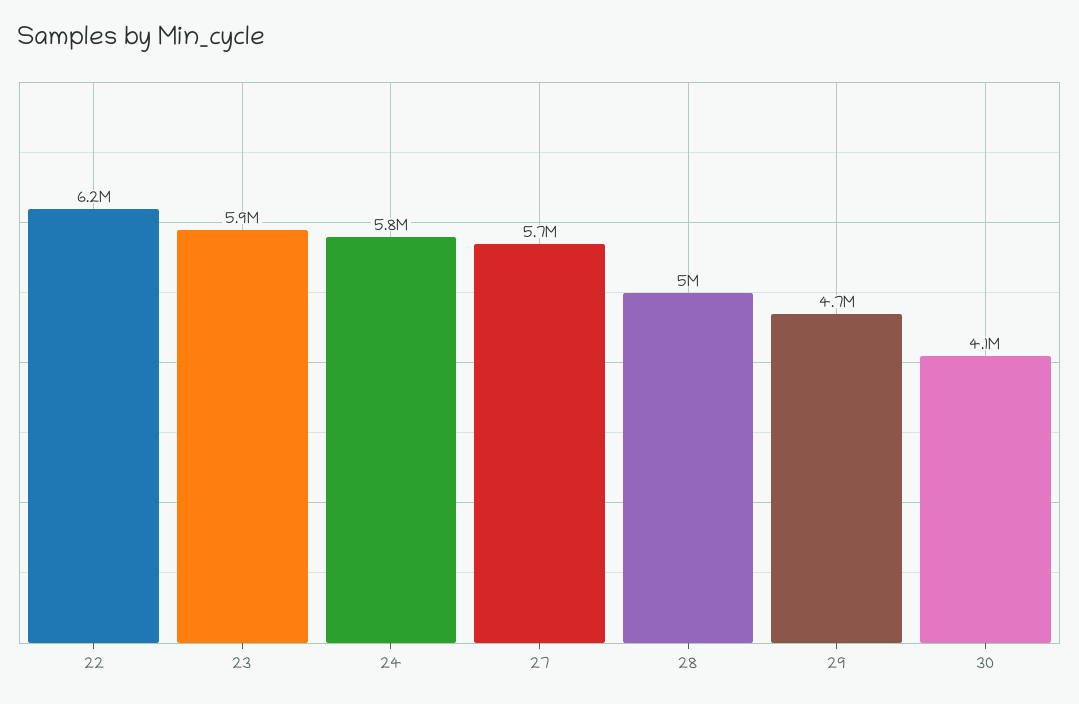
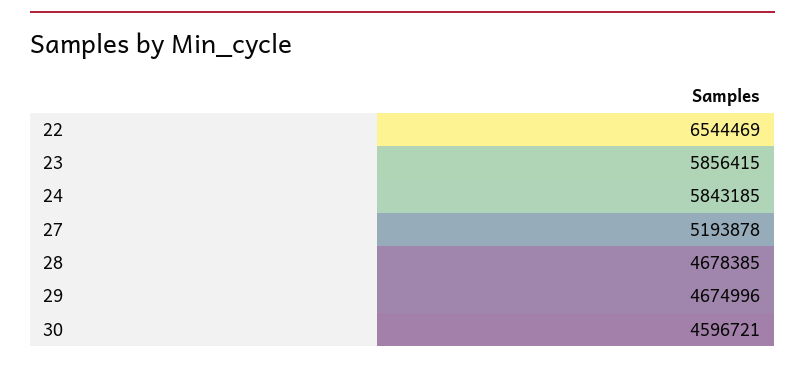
22: 6200000 -> 6544469
27: 5700000 -> 5193878
28: 5000000 -> 4678385
30: 4100000 -> 4596721

